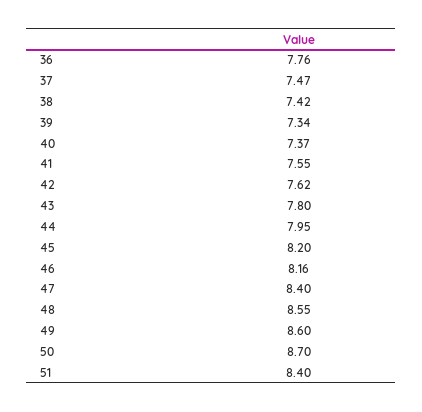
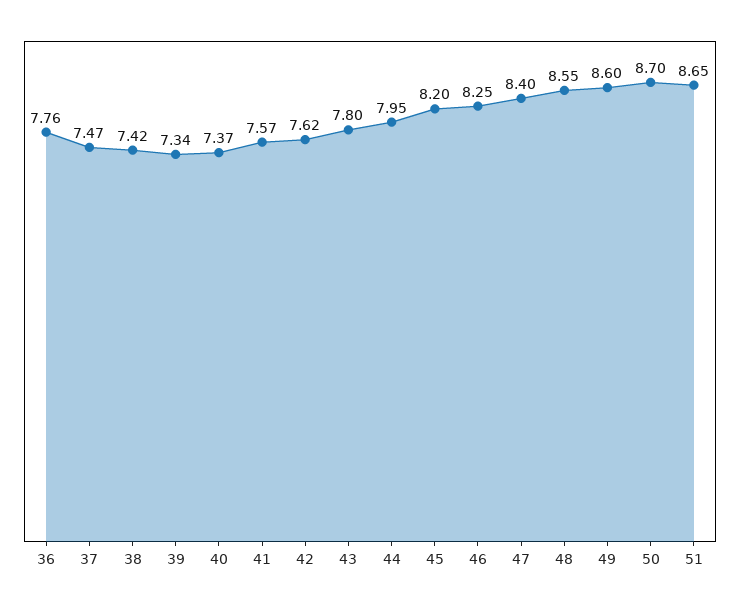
41: 7.55 -> 7.57
46: 8.16 -> 8.25
51: 8.4 -> 8.65

